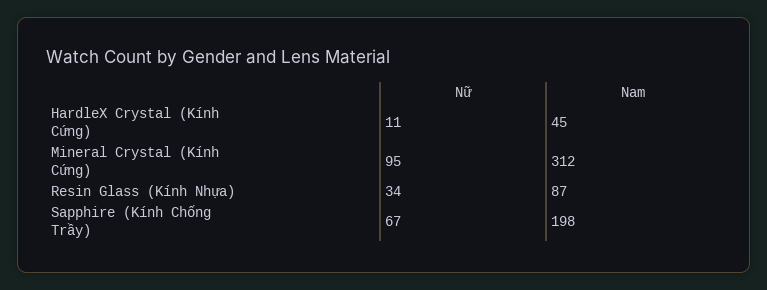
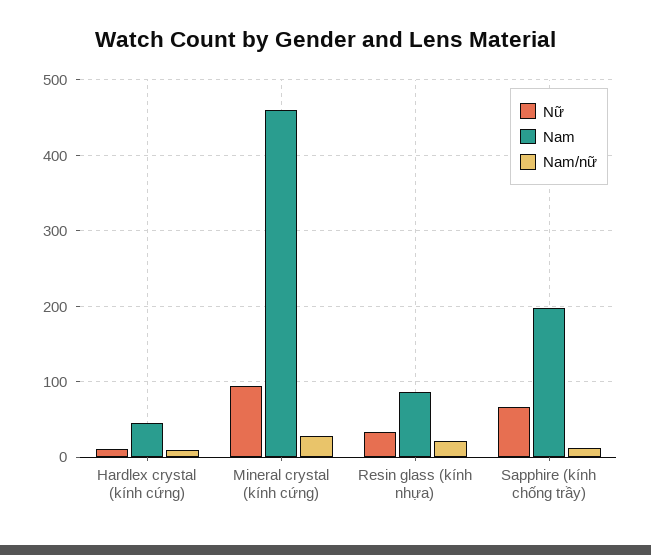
Nam, Mineral Crystal (Kính Cứng): 312 -> 460
Nam/nữ, HardleX Crystal (Kính Cứng): none -> 10
Nam/nữ, Mineral Crystal (Kính Cứng): none -> 30
Nam/nữ, Resin Glass (Kính Nhựa): none -> 20
Nam/nữ, Sapphire (Kính Chống Trầy): none -> 10

